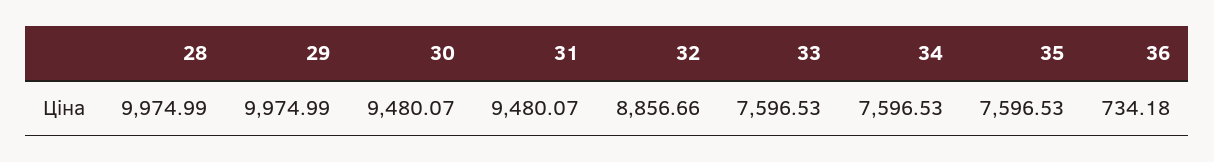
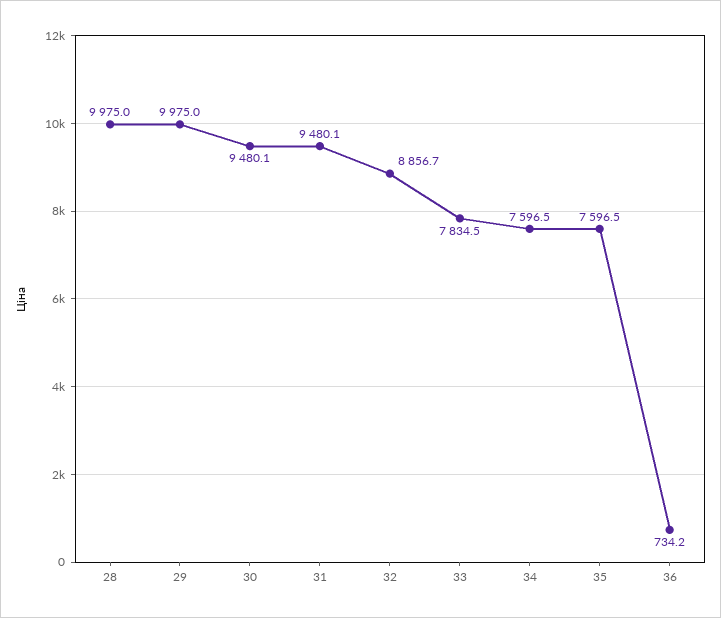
33: 7596.53 -> 7834.5

